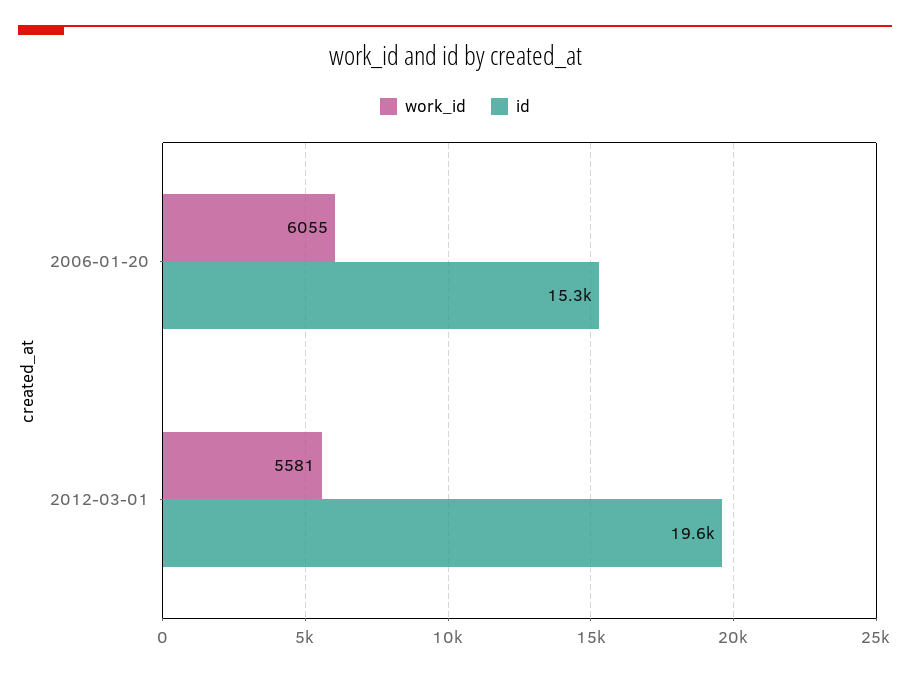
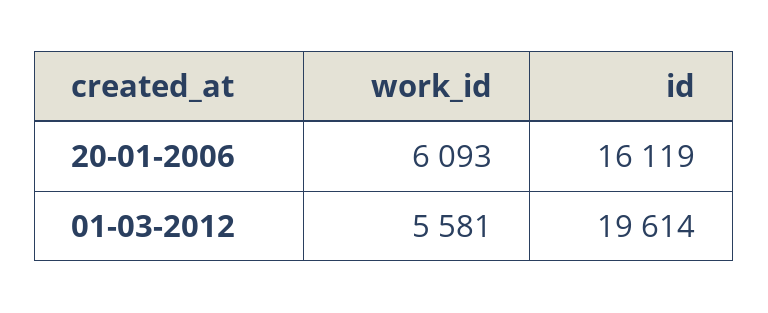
work_id, 2006-01-20: 6055 -> 6093
id, 2006-01-20: 15300 -> 16119

